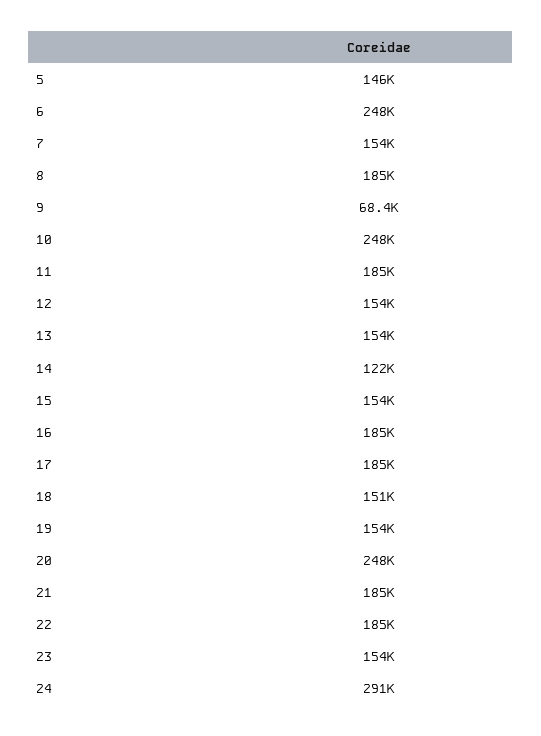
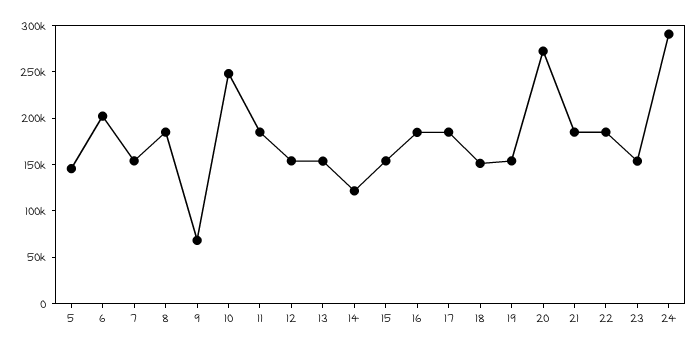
6: 248000 -> 200000
20: 248000 -> 270000

